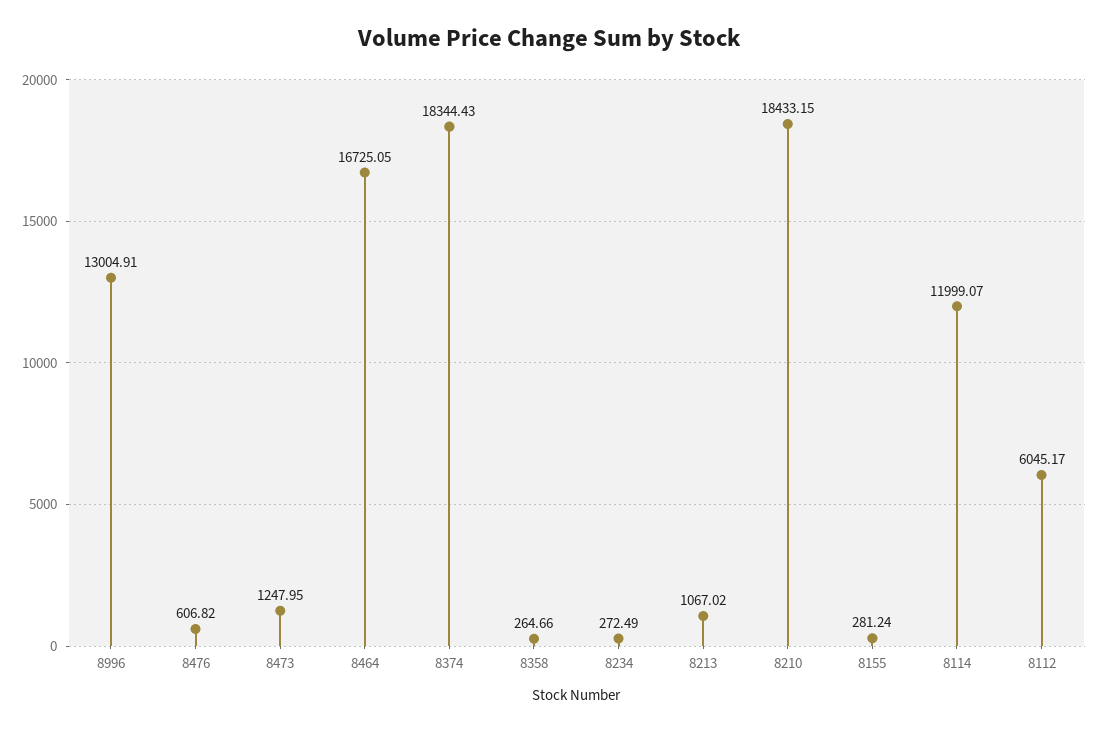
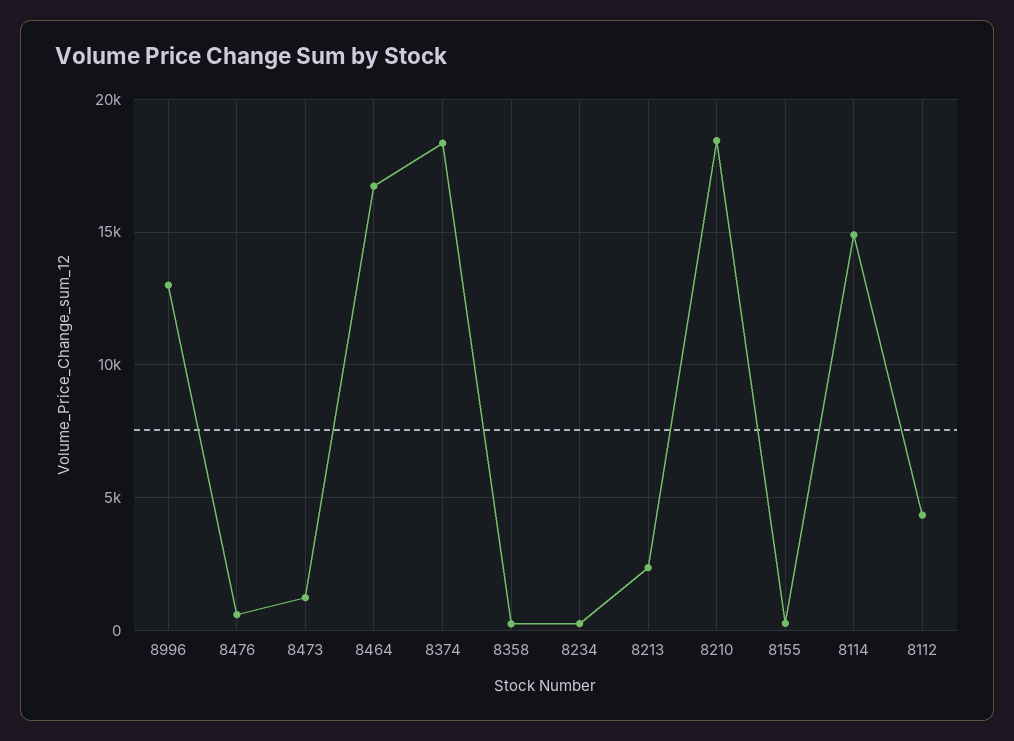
8213: 1067.02 -> 2500
8114: 11999.07 -> 15000
8112: 6045.17 -> 4500

